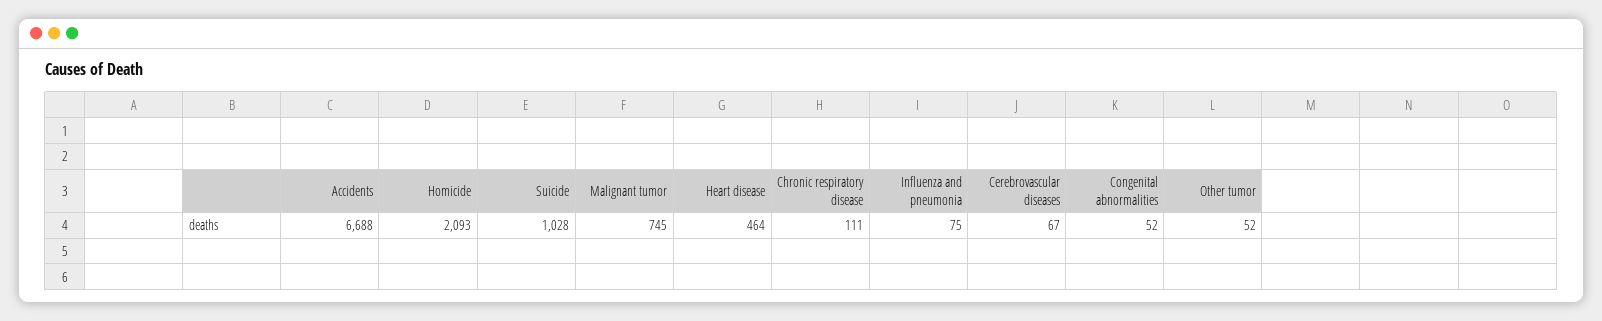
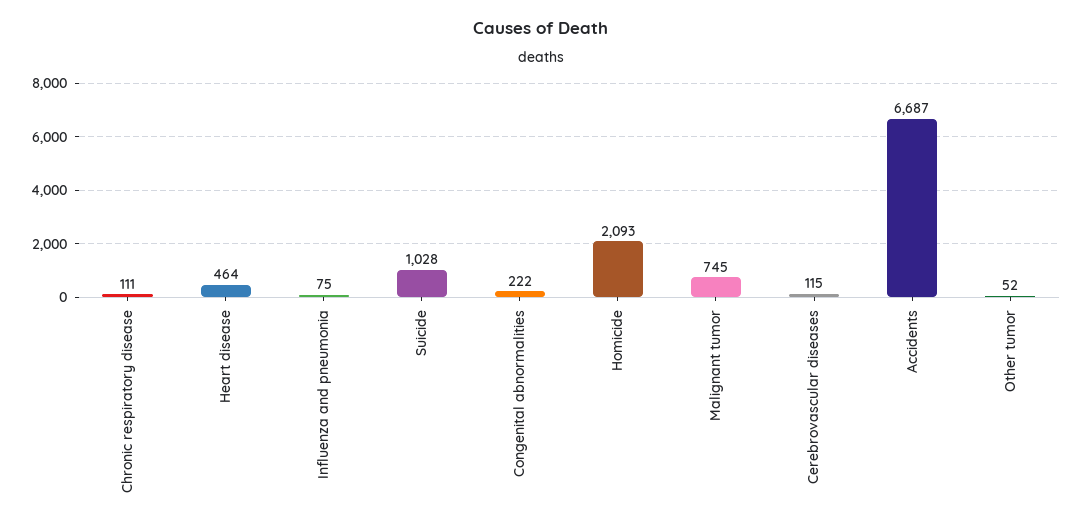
Accidents: 6688 -> 6687
Cerebrovascular diseases: 67 -> 115
Congenital abnormalities: 52 -> 222

